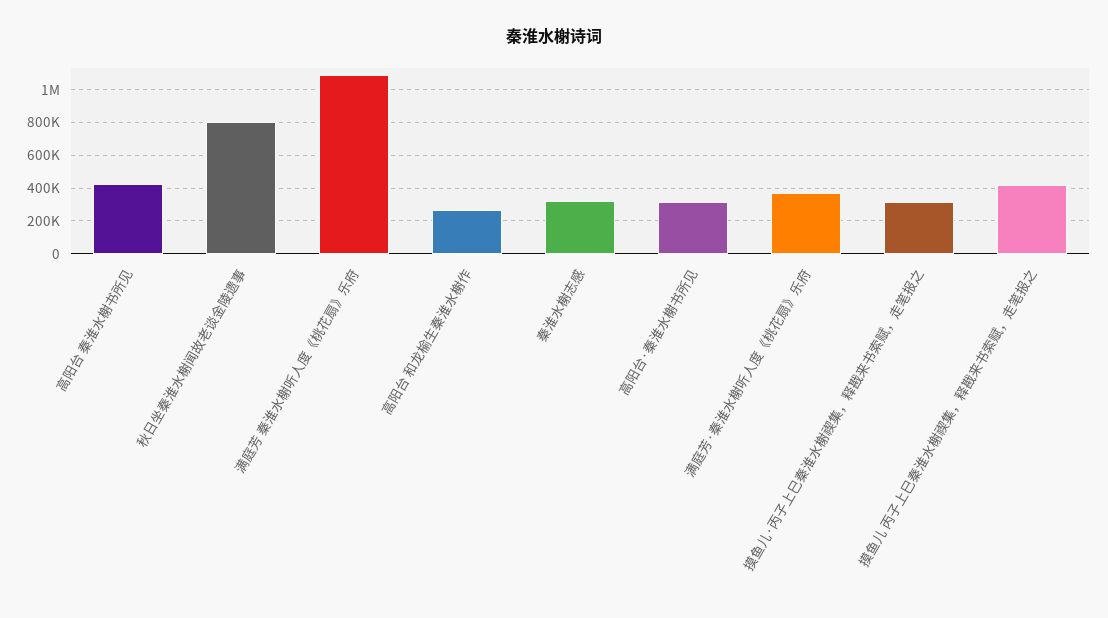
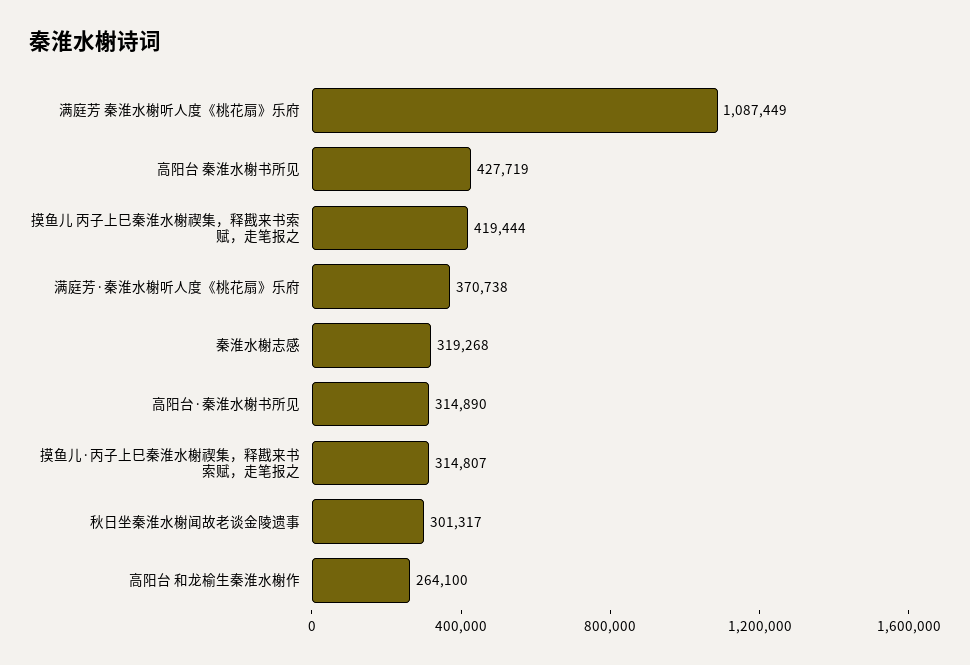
秋日坐秦淮水榭闻故老谈金陵遗事: 800000 -> 301317

